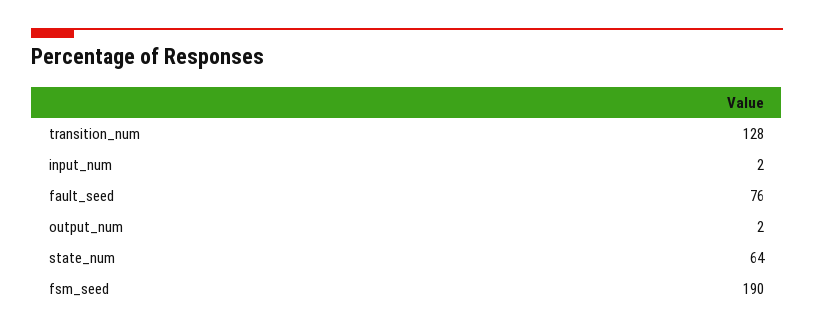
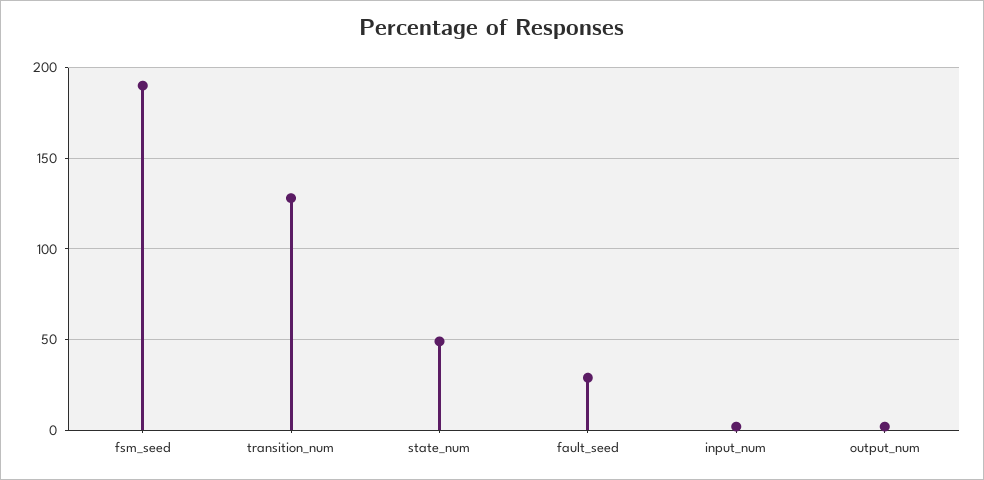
fault_seed: 76 -> 30
state_num: 64 -> 50

